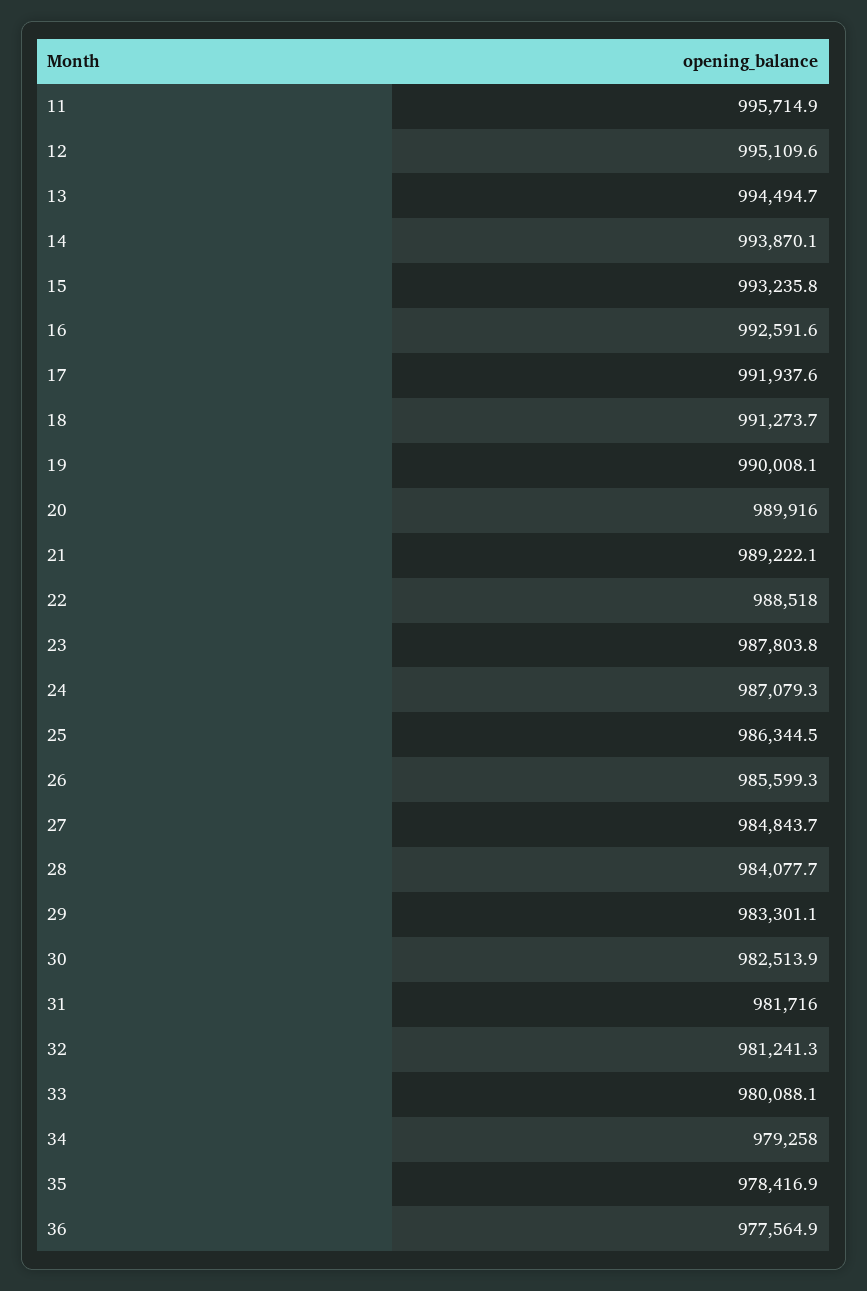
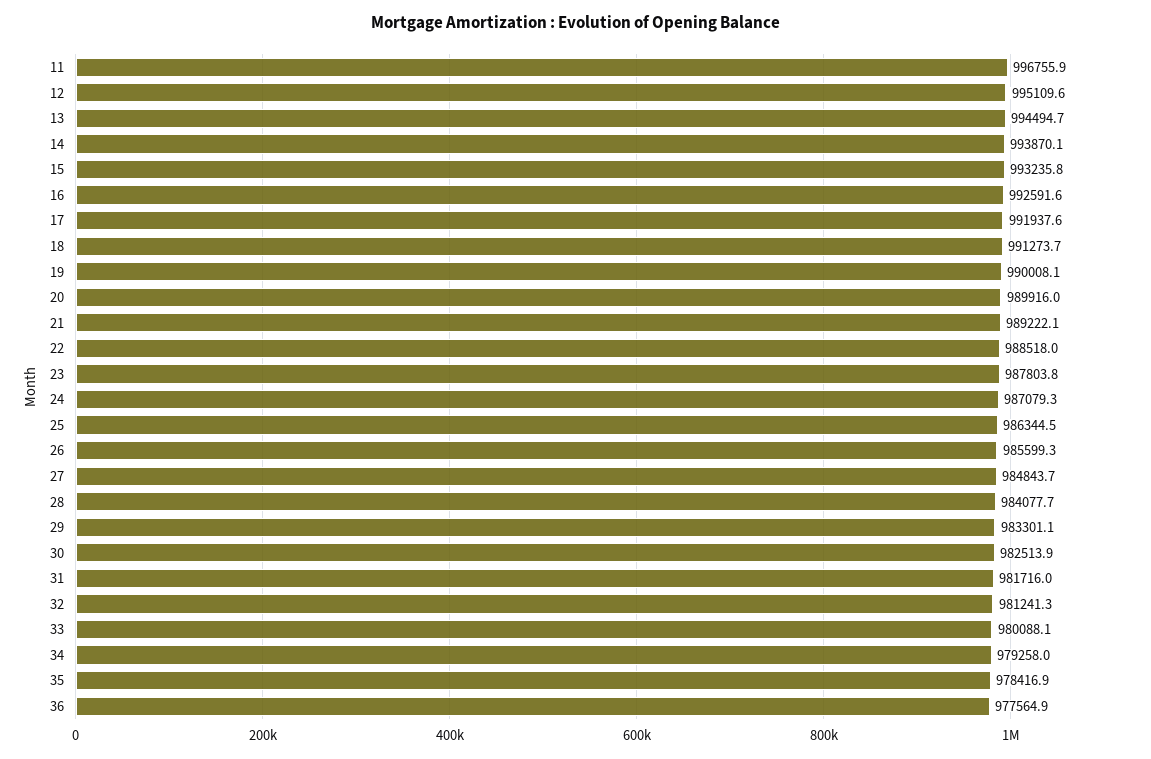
11: 995714.9 -> 996755.9

